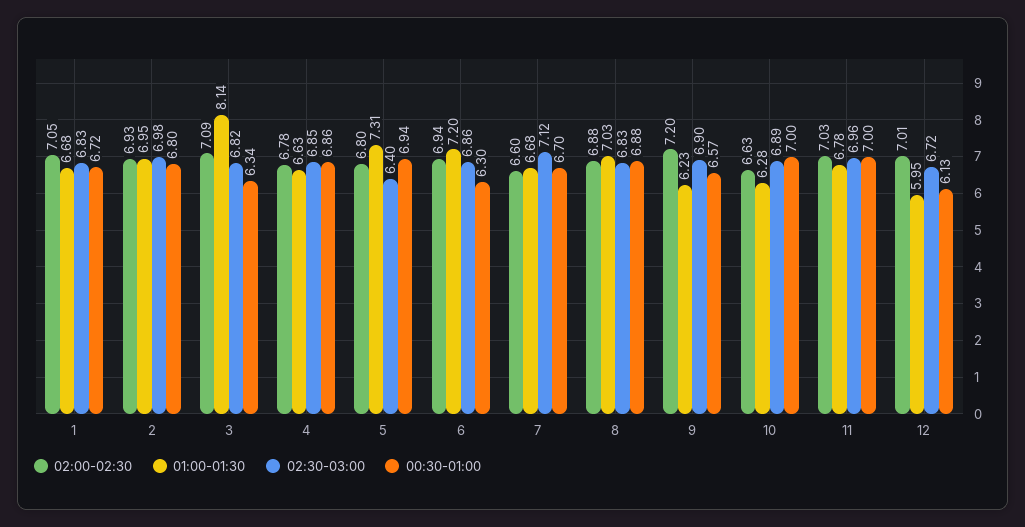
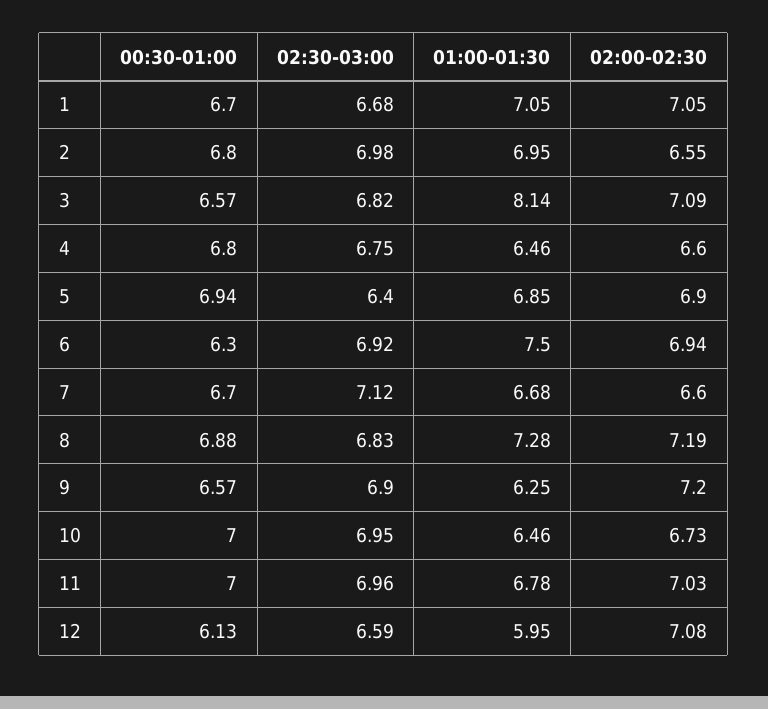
01:00-01:30, 1: 6.68 -> 7.05
02:30-03:00, 1: 6.83 -> 6.68
00:30-01:00, 1: 6.72 -> 6.7
02:00-02:30, 2: 6.93 -> 6.55
00:30-01:00, 3: 6.34 -> 6.57
02:00-02:30, 4: 6.78 -> 6.6
01:00-01:30, 4: 6.63 -> 6.46
02:30-03:00, 4: 6.85 -> 6.75
00:30-01:00, 4: 6.86 -> 6.8
02:00-02:30, 5: 6.8 -> 6.9
01:00-01:30, 5: 7.31 -> 6.85
01:00-01:30, 6: 7.2 -> 7.5
02:30-03:00, 6: 6.86 -> 6.92
02:00-02:30, 8: 6.88 -> 7.19
01:00-01:30, 8: 7.03 -> 7.28
01:00-01:30, 9: 6.23 -> 6.25
02:00-02:30, 10: 6.63 -> 6.73
01:00-01:30, 10: 6.28 -> 6.46
02:30-03:00, 10: 6.89 -> 6.95
02:00-02:30, 12: 7.01 -> 7.08
02:30-03:00, 12: 6.72 -> 6.59

